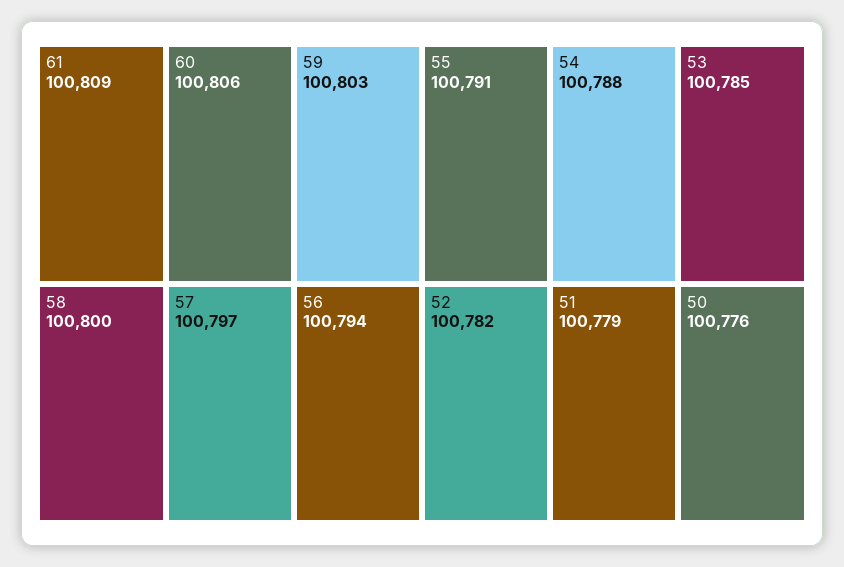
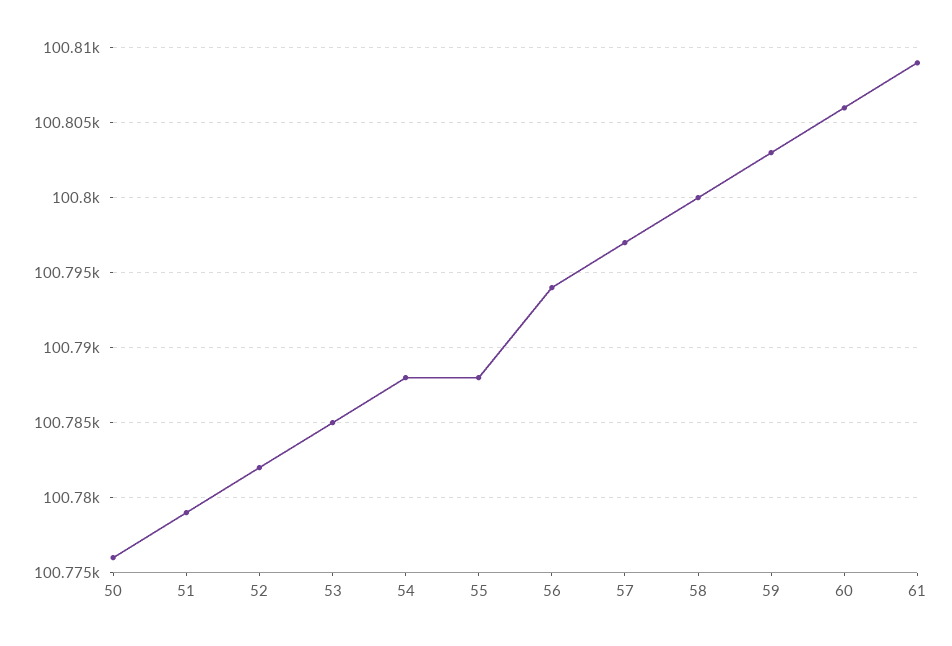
55: 100791 -> 100788

